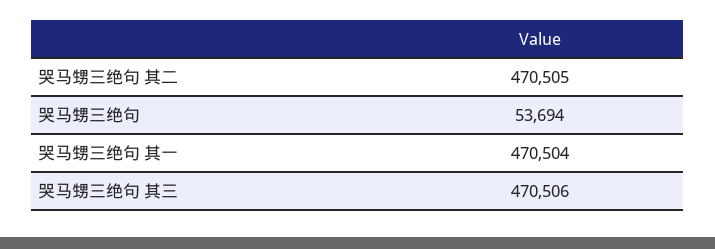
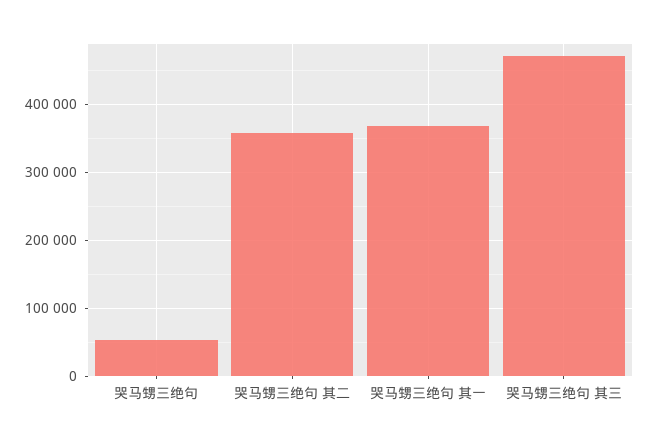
哭马甥三绝句 其二: 470505 -> 360000
哭马甥三绝句 其一: 470504 -> 370000

